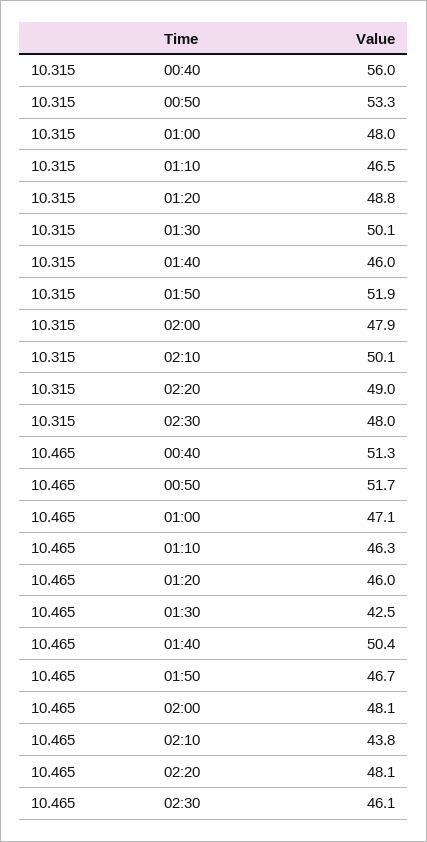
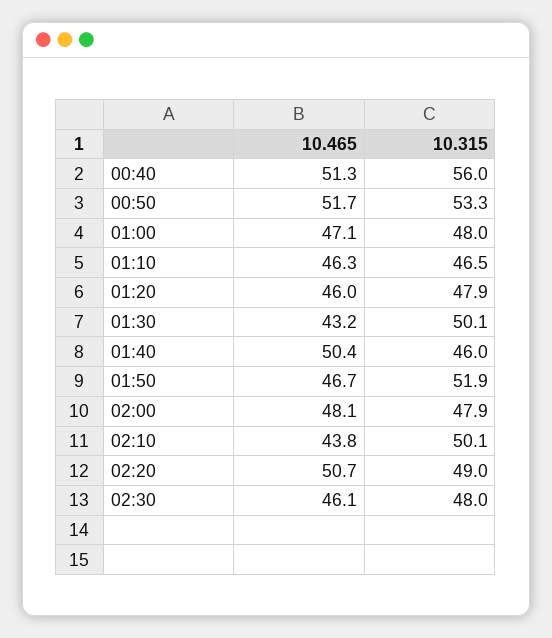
10.315, 01:20: 48.8 -> 47.9
10.465, 01:30: 42.5 -> 43.2
10.465, 02:20: 48.1 -> 50.7

